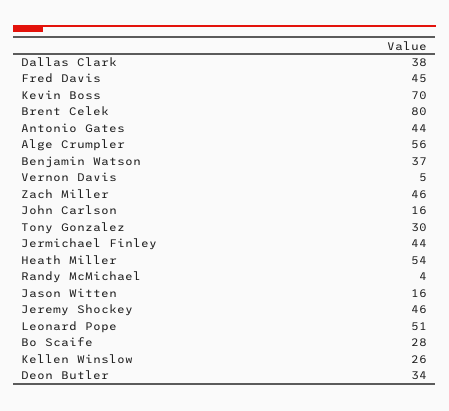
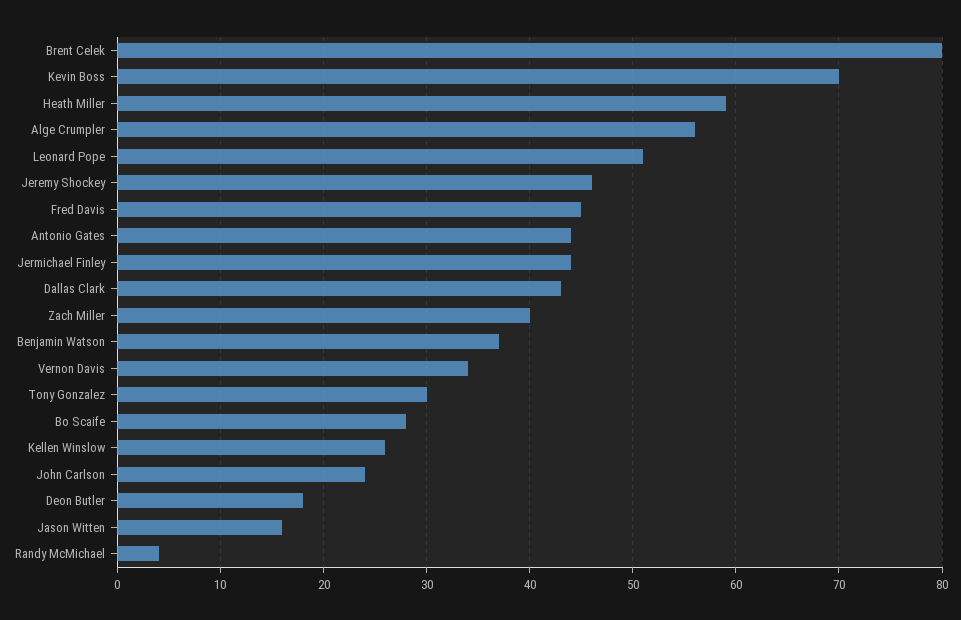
Dallas Clark: 38 -> 43
Vernon Davis: 5 -> 34
Zach Miller: 46 -> 40
John Carlson: 16 -> 24
Heath Miller: 54 -> 59
Deon Butler: 34 -> 18

